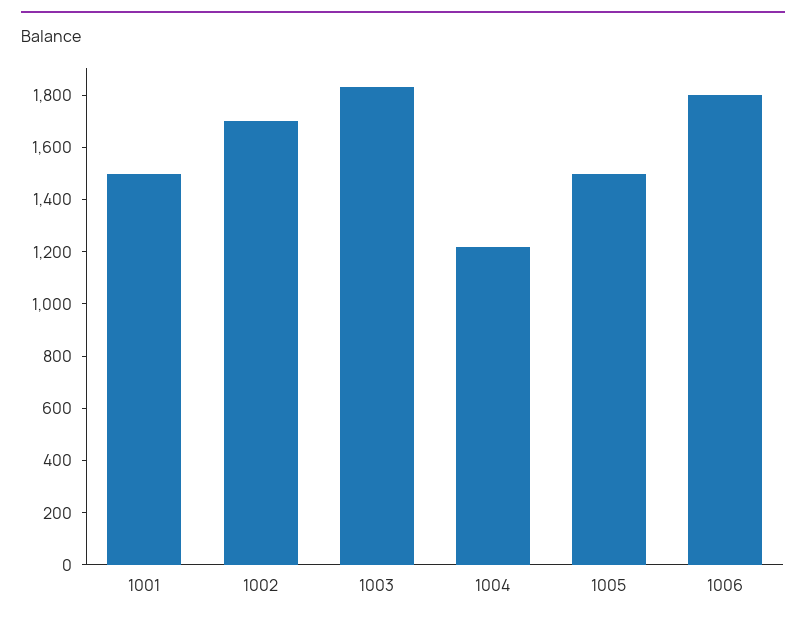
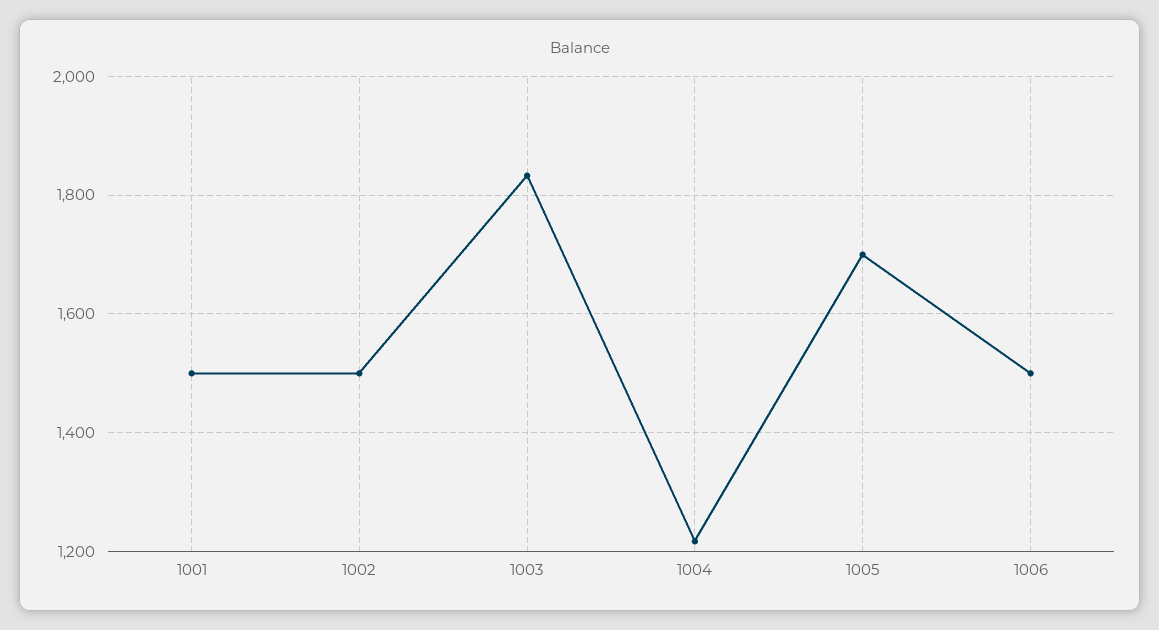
1002: 1700 -> 1500
1005: 1500 -> 1700
1006: 1800 -> 1500

